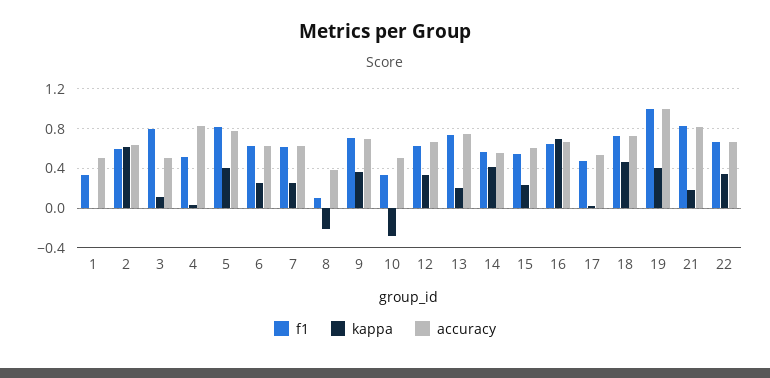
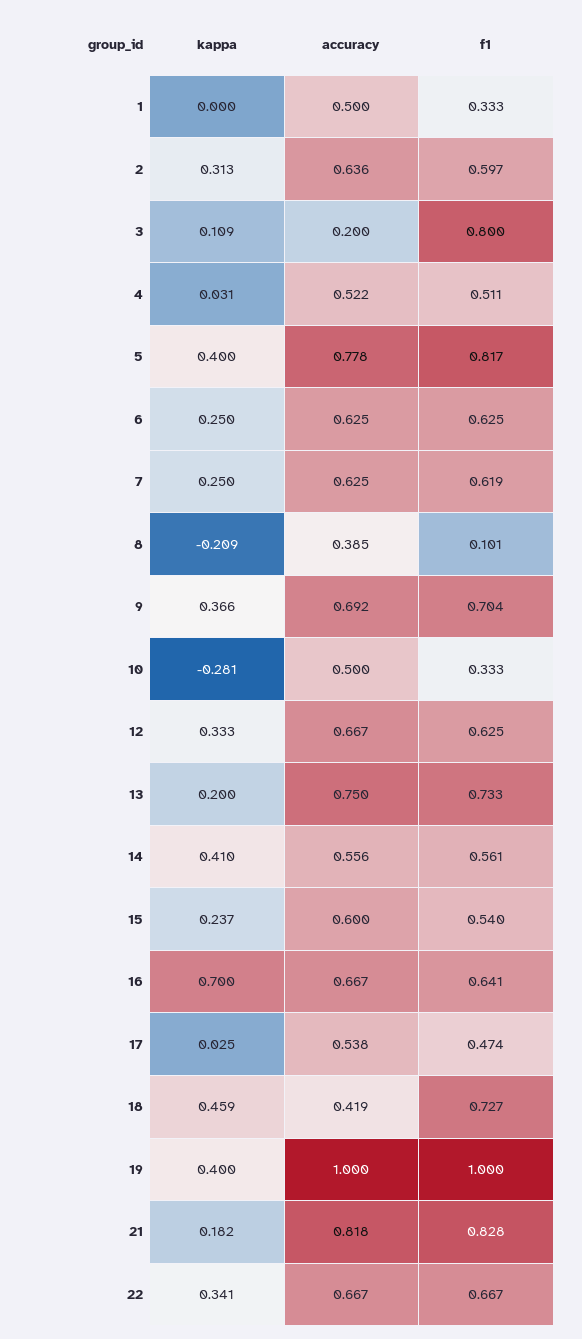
kappa, 2: 0.6 -> 0.313
accuracy, 3: 0.5 -> 0.2
accuracy, 4: 0.8 -> 0.522
accuracy, 18: 0.7 -> 0.419

